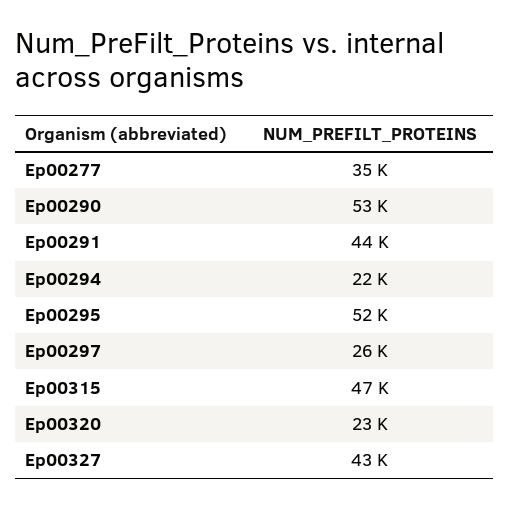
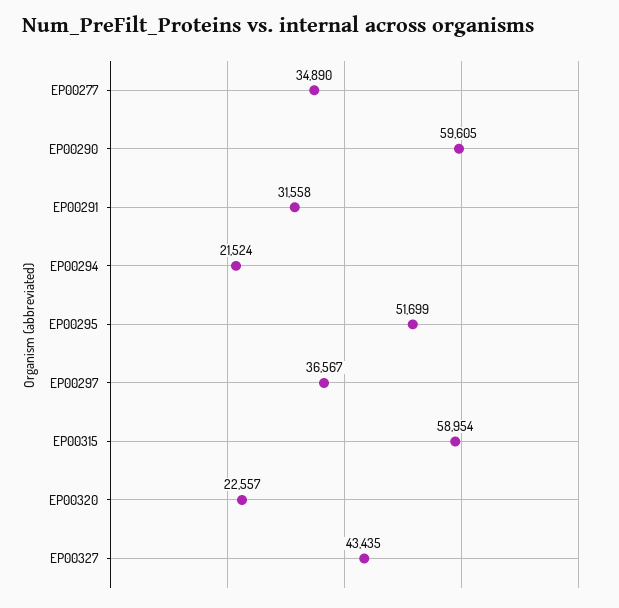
Ep00290: 53000 -> 59605
Ep00291: 44000 -> 31558
Ep00297: 26000 -> 36567
Ep00315: 47000 -> 58954

